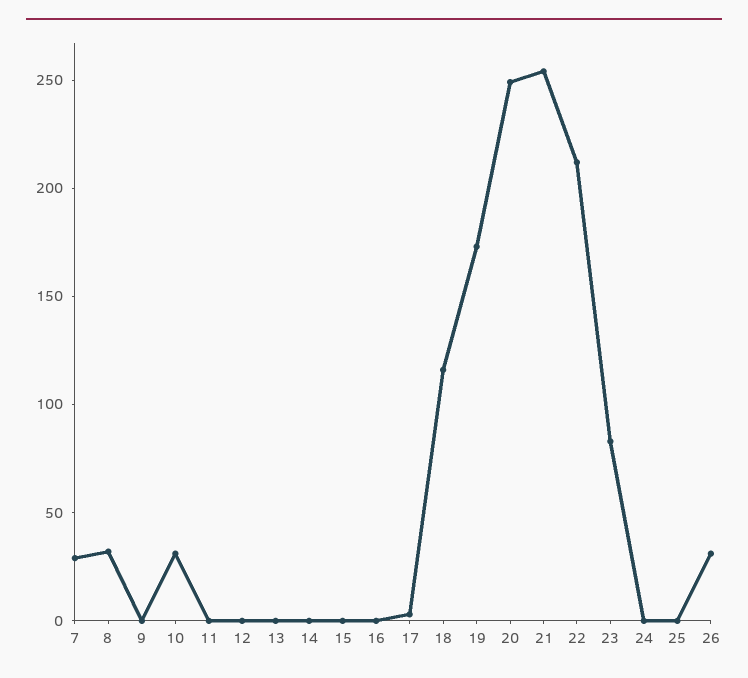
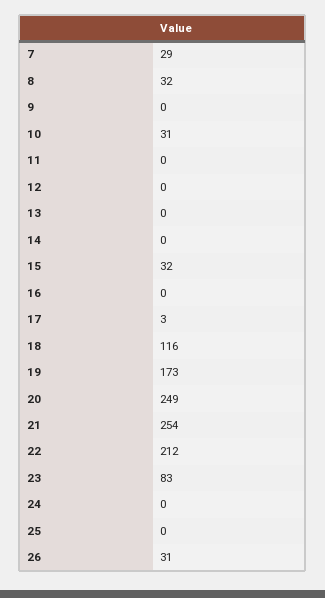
15: 0 -> 32

